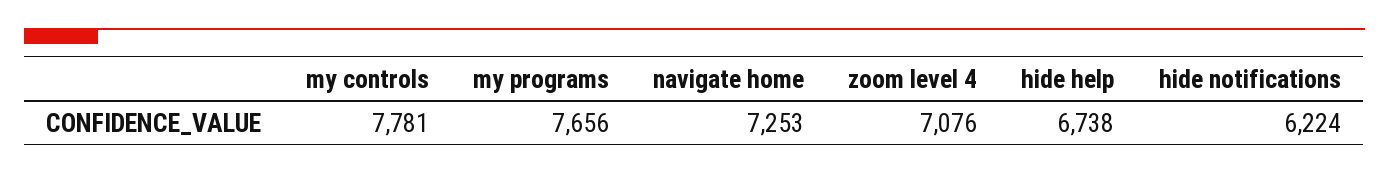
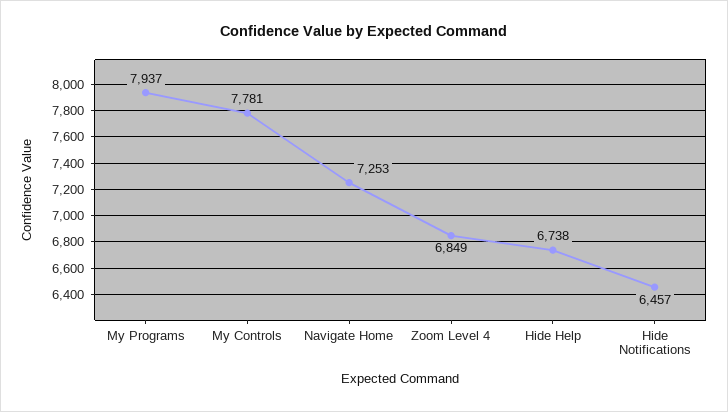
my programs: 7656 -> 7937
zoom level 4: 7076 -> 6849
hide notifications: 6224 -> 6457

